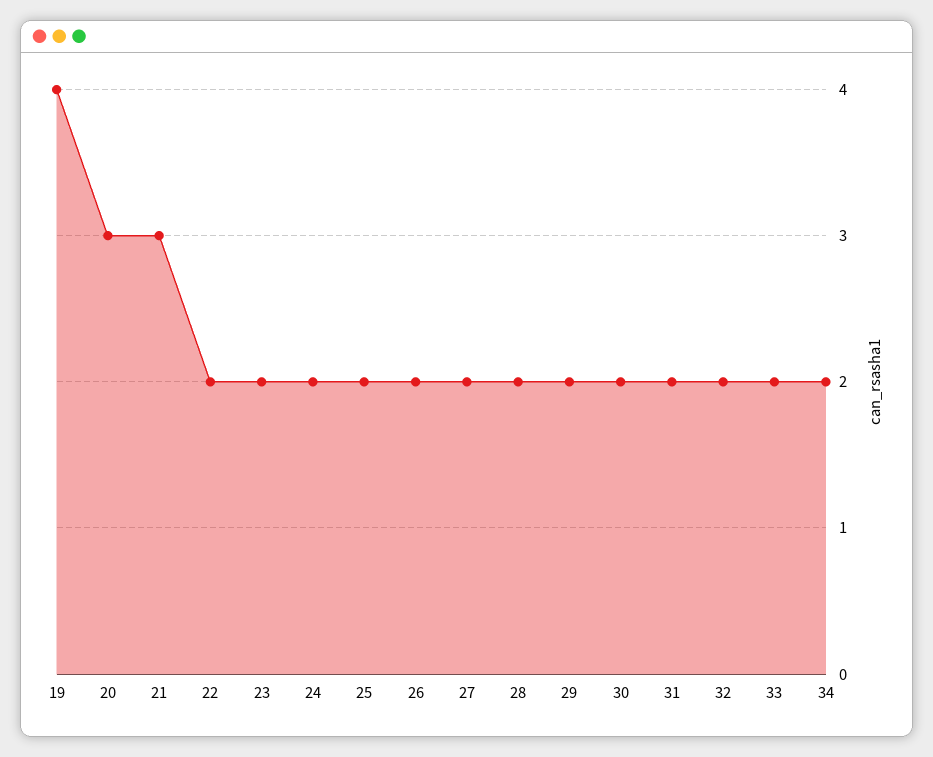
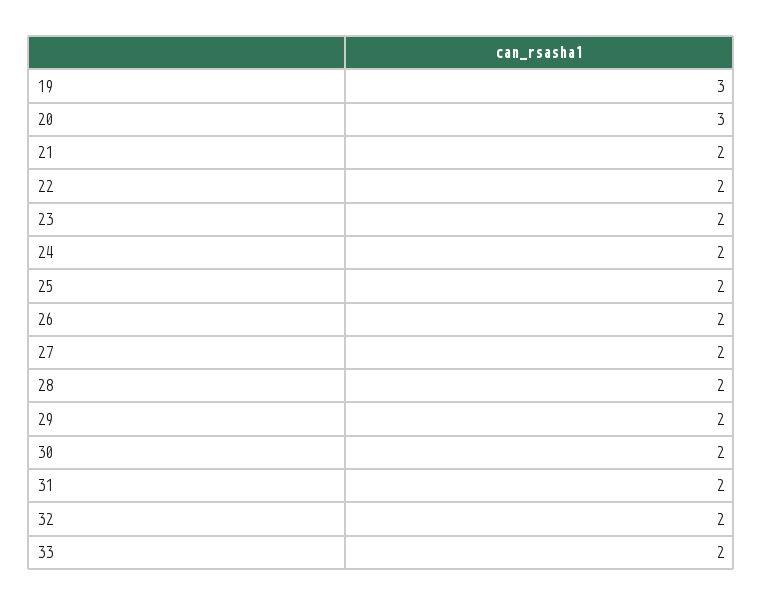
19: 4 -> 3
21: 3 -> 2
34: 2 -> none

